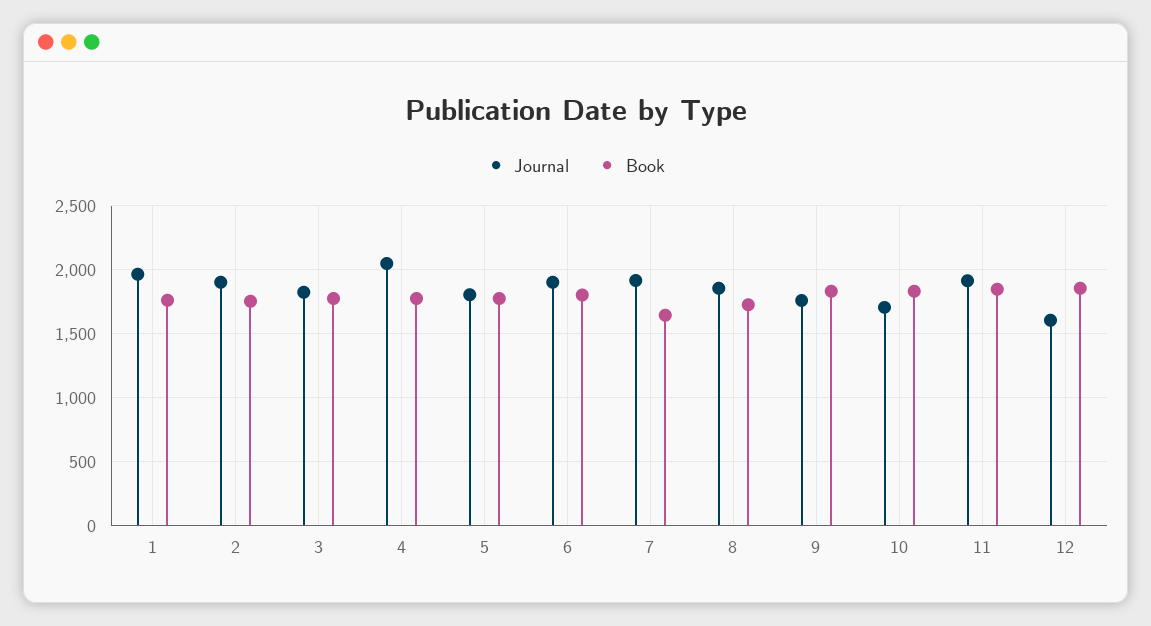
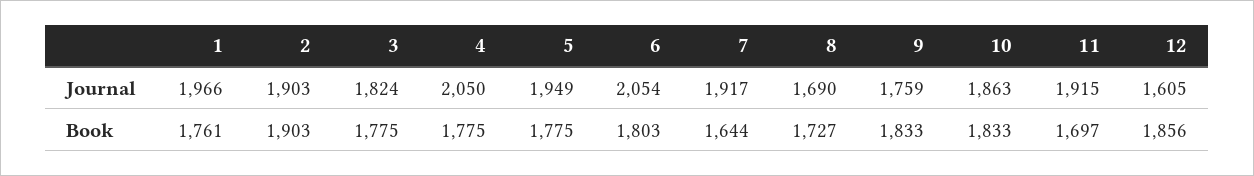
Book, 2: 1750 -> 1903
Journal, 5: 1800 -> 1949
Journal, 6: 1900 -> 2054
Journal, 8: 1850 -> 1690
Journal, 10: 1700 -> 1863
Book, 11: 1850 -> 1697

